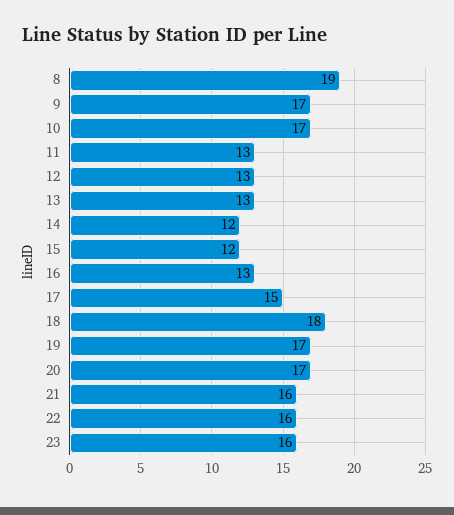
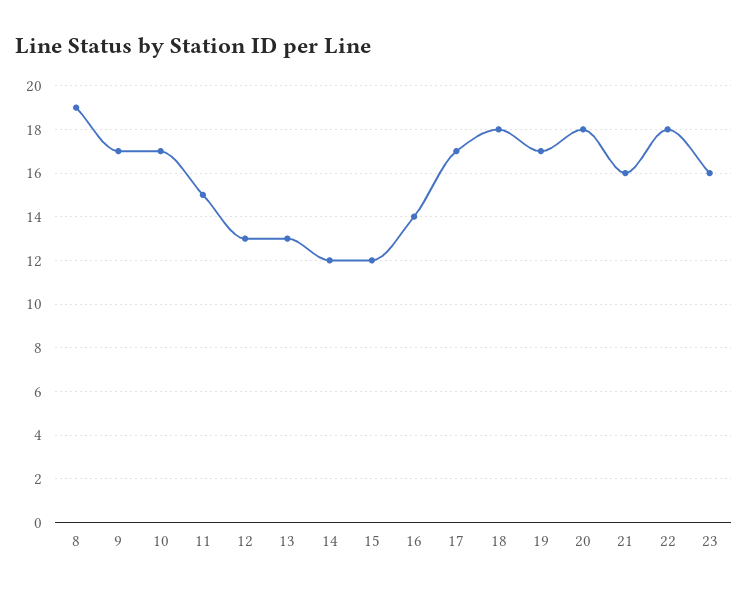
11: 13 -> 15
16: 13 -> 14
17: 15 -> 17
20: 17 -> 18
22: 16 -> 18

